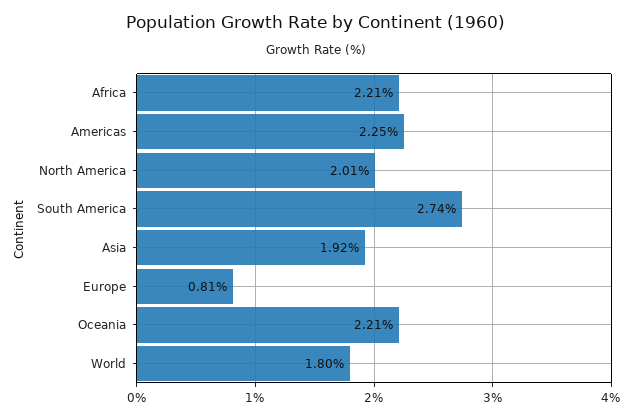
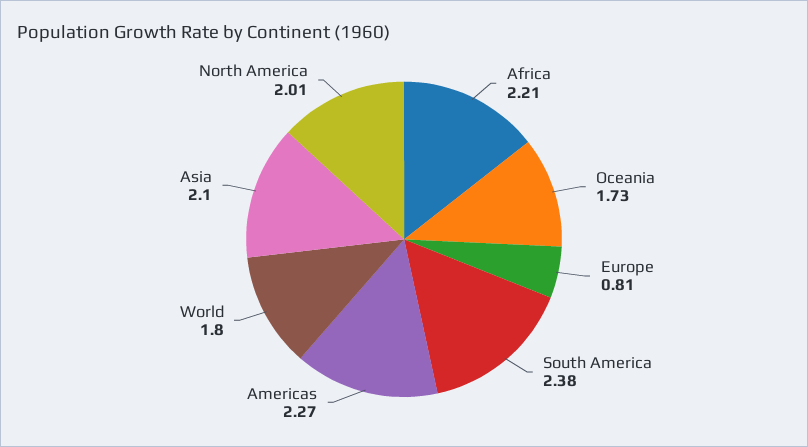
Americas: 2.25 -> 2.27
South America: 2.74 -> 2.38
Asia: 1.92 -> 2.1
Oceania: 2.21 -> 1.73

